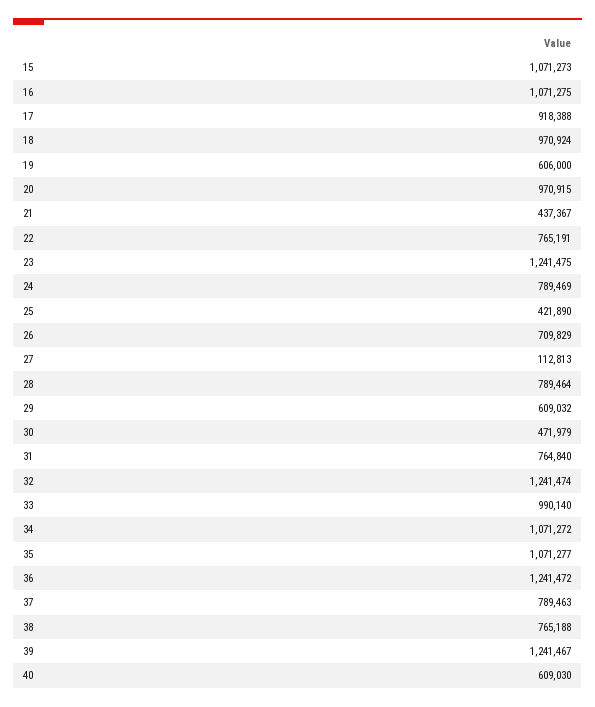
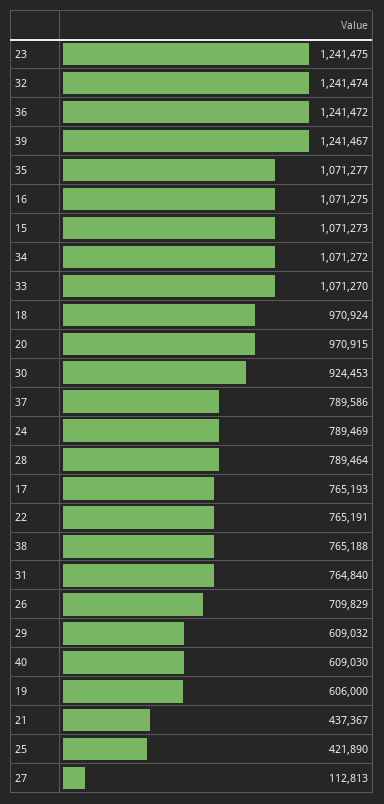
17: 918388 -> 765193
30: 471979 -> 924453
33: 990140 -> 1071270
37: 789463 -> 789586

